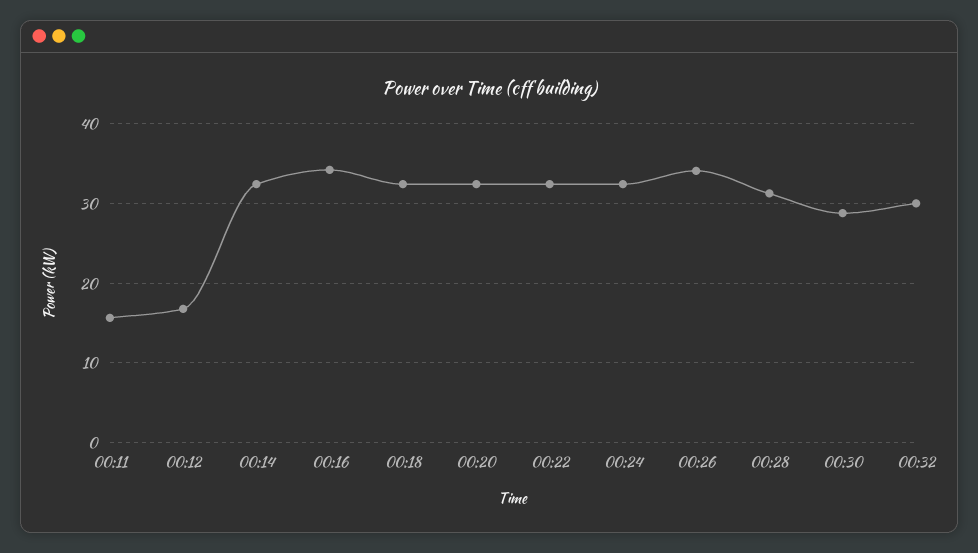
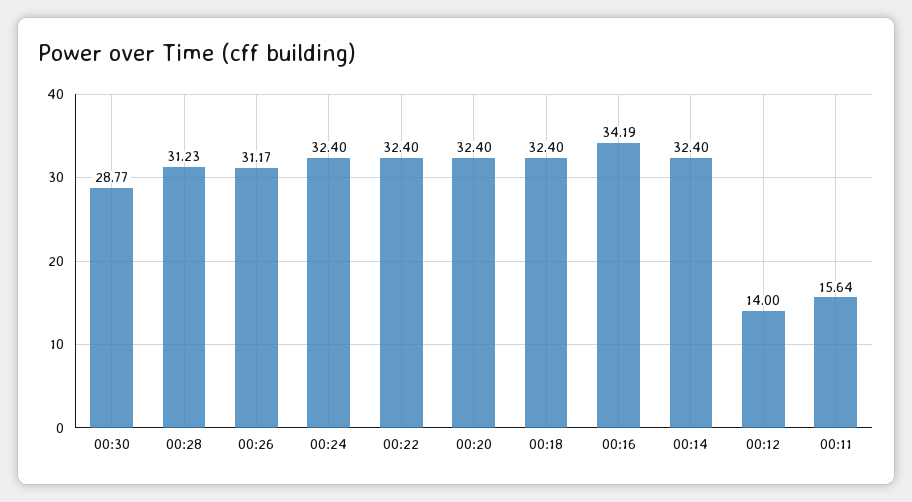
00:12: 17 -> 14
00:26: 34 -> 31.17
00:32: 30 -> none

